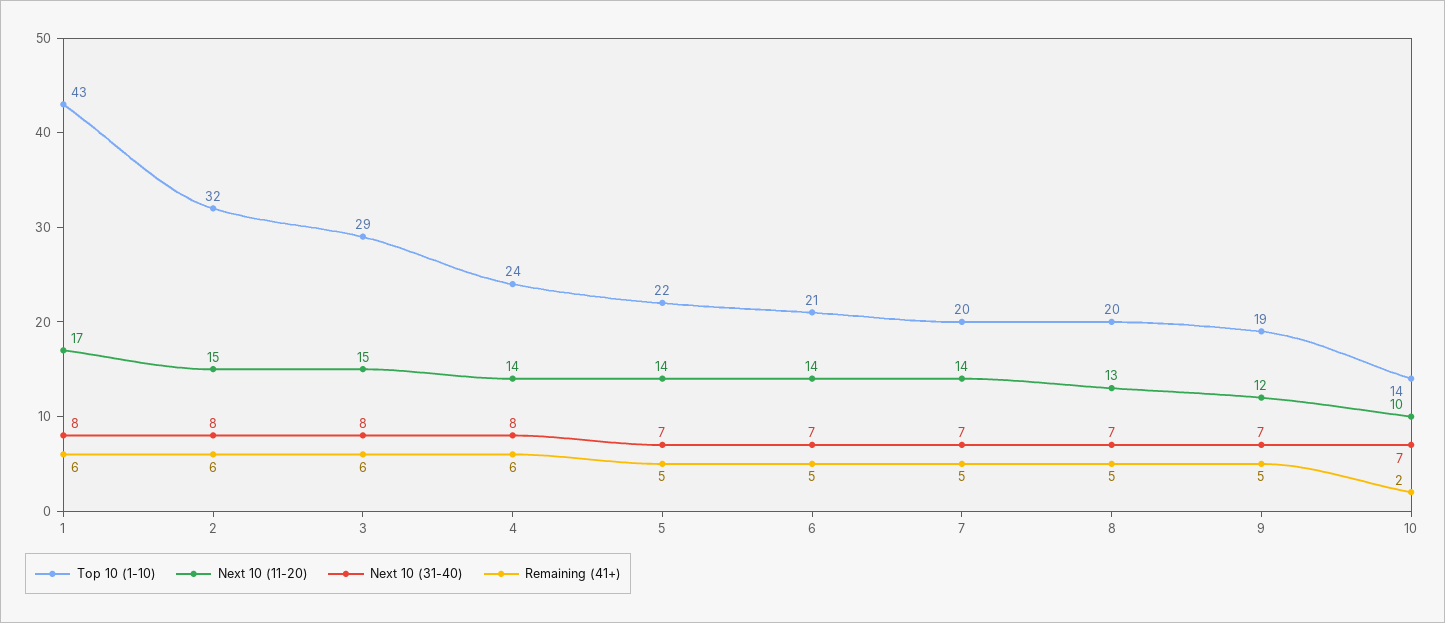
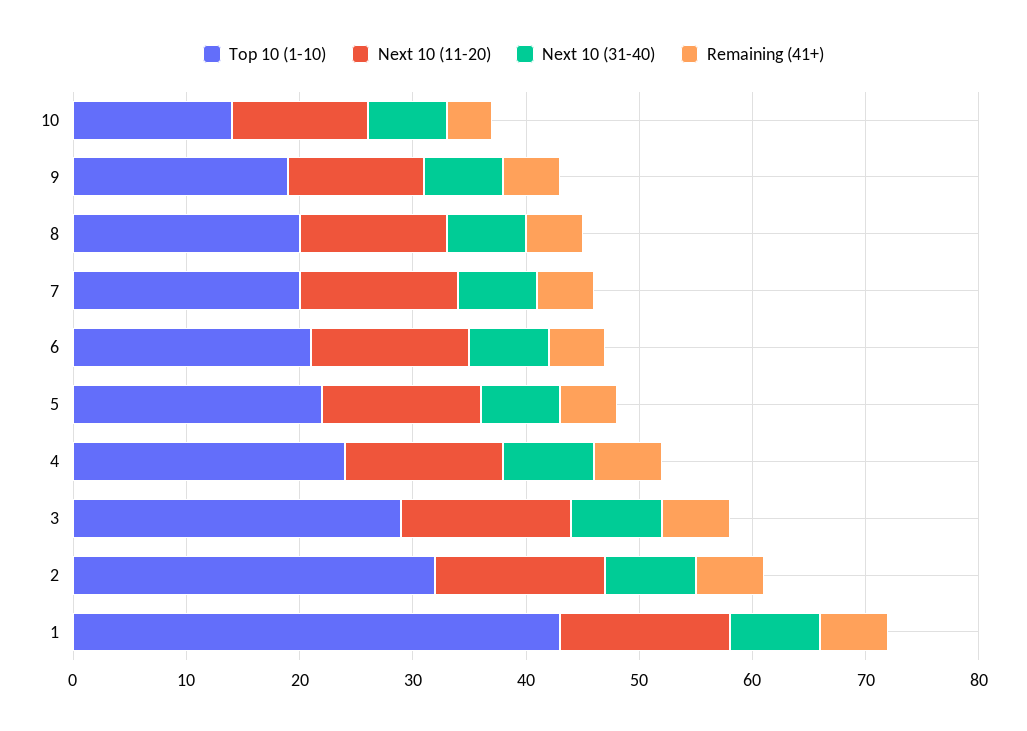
Next 10 (11-20), 1: 17 -> 15
Next 10 (11-20), 10: 10 -> 12
Remaining (41+), 10: 2 -> 4

